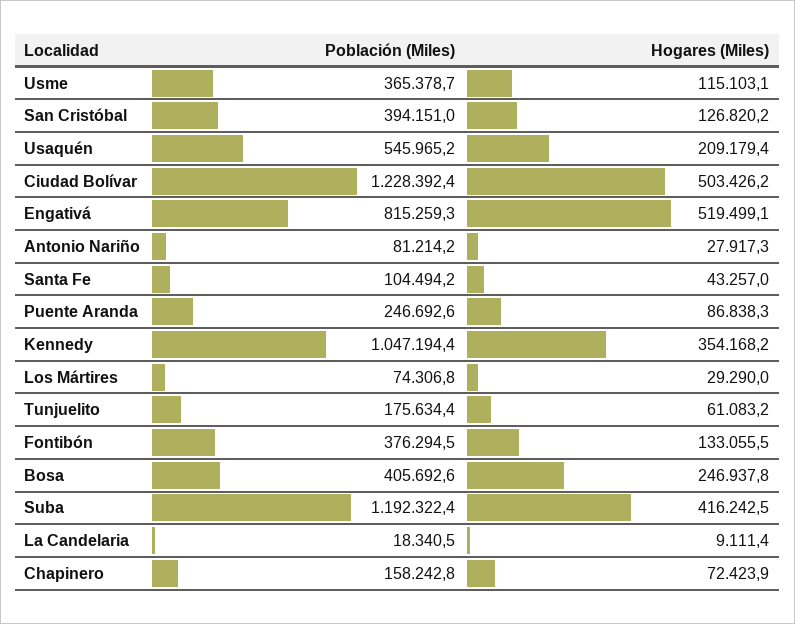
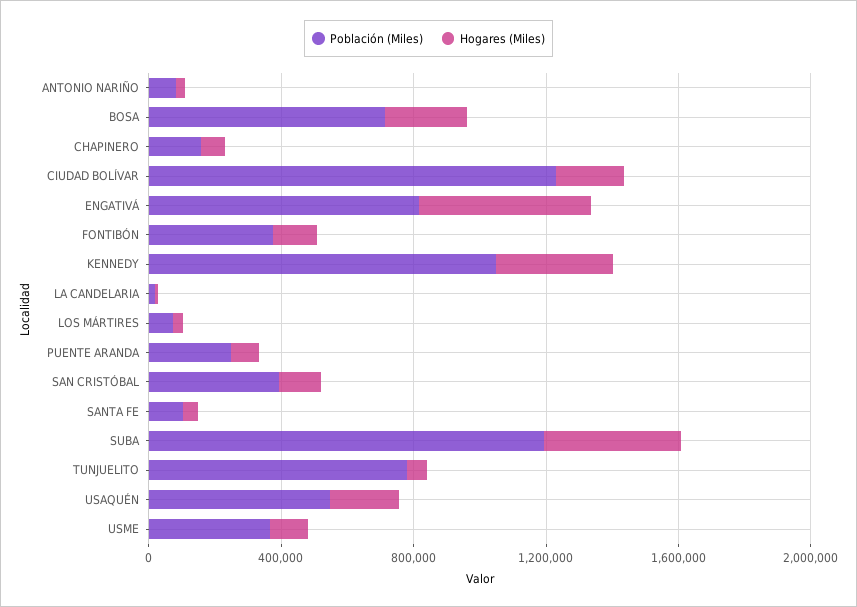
Hogares (Miles), Ciudad Bolívar: 503426.2 -> 200000
Población (Miles), Tunjuelito: 175634.4 -> 800000
Población (Miles), Bosa: 405692.6 -> 700000

